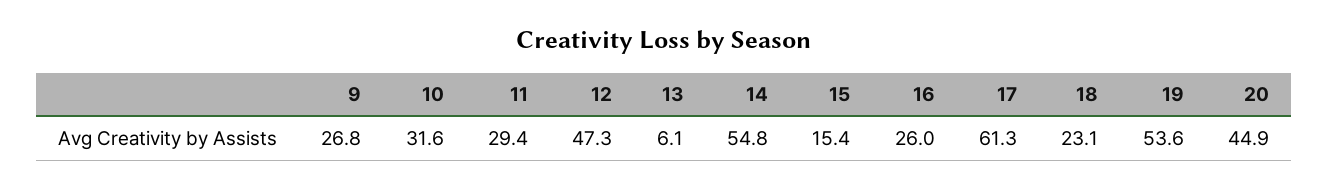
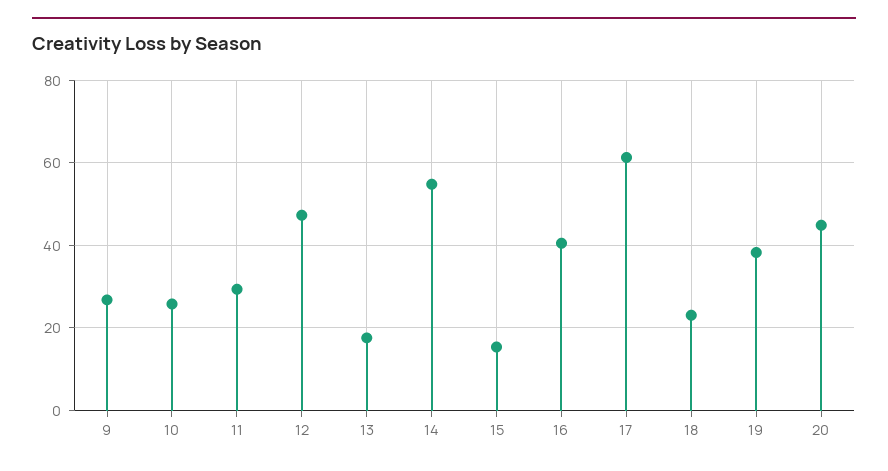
10: 31.6 -> 26
13: 6.1 -> 18
16: 26 -> 40
19: 53.6 -> 38

